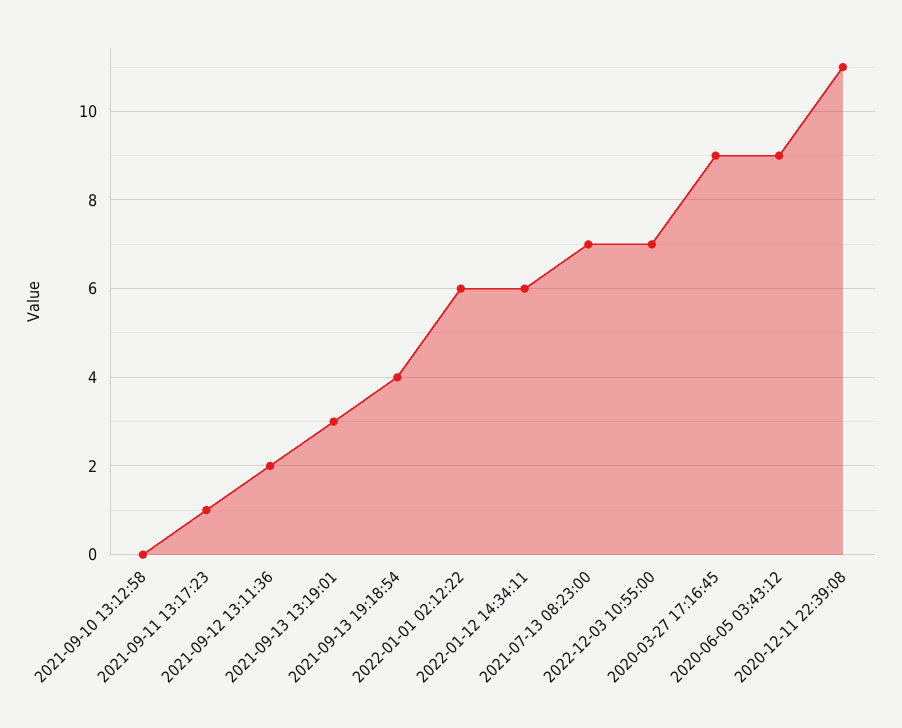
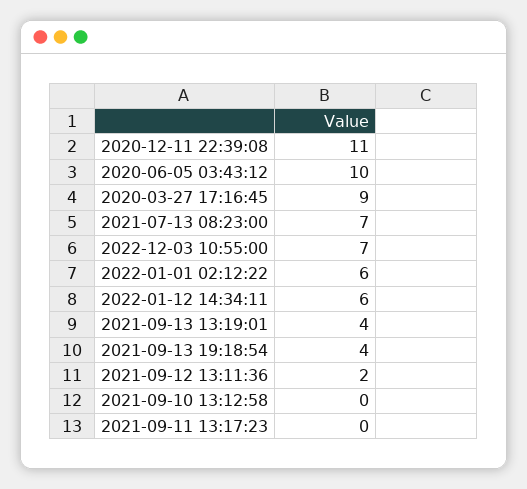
2021-09-11 13:17:23: 1 -> 0
2021-09-13 13:19:01: 3 -> 4
2020-06-05 03:43:12: 9 -> 10

